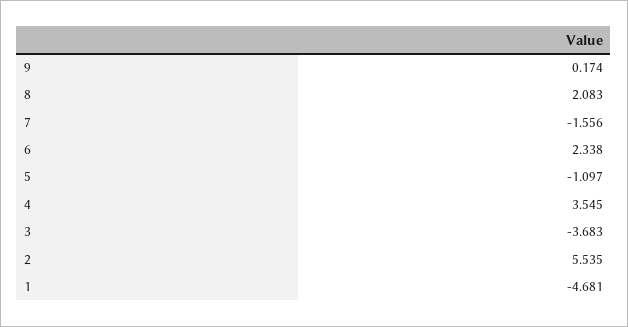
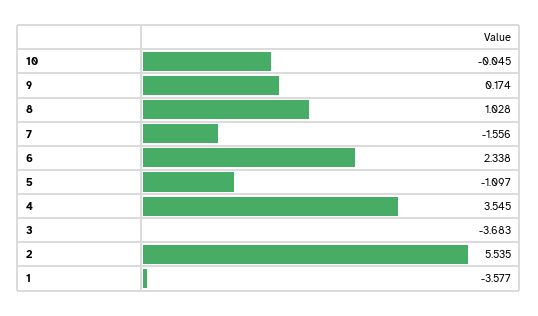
8: 2.083 -> 1.028
1: -4.681 -> -3.577
10: none -> -0.045

